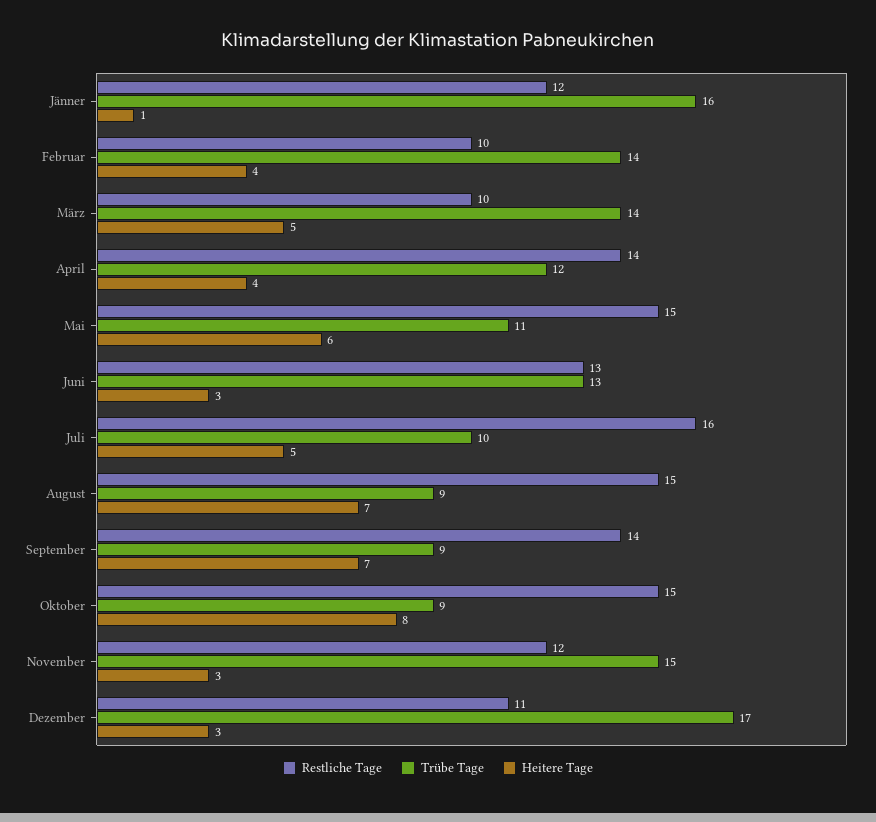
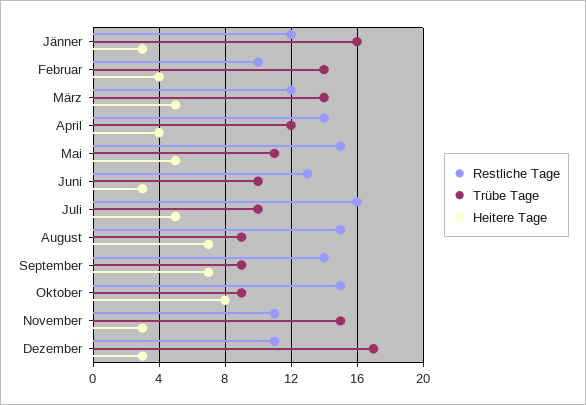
Heitere Tage, Jänner: 1 -> 3
Restliche Tage, März: 10 -> 12
Heitere Tage, Mai: 6 -> 5
Trübe Tage, Juni: 13 -> 10
Restliche Tage, November: 12 -> 11

